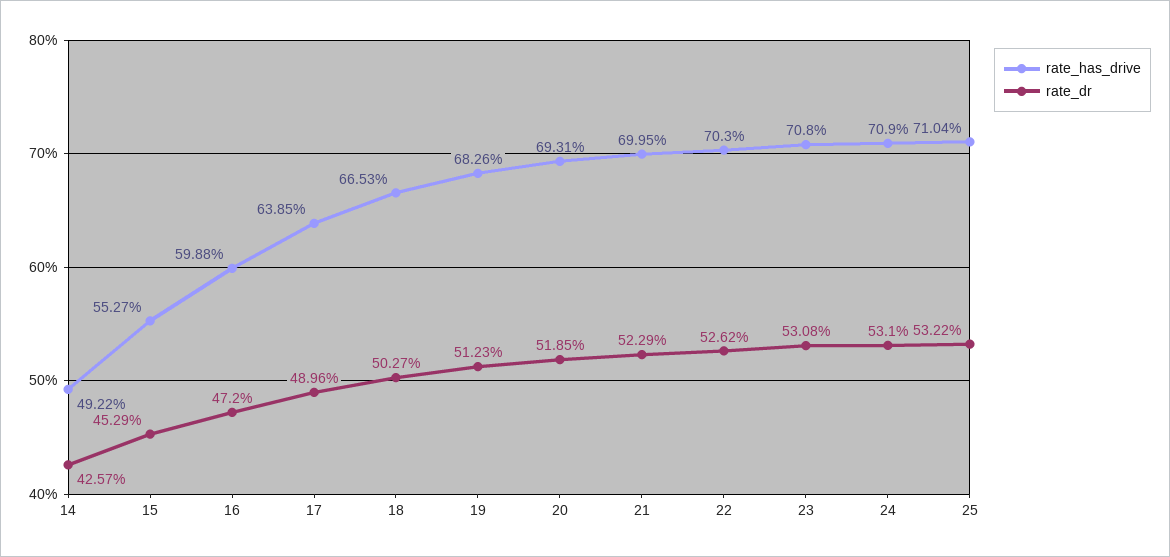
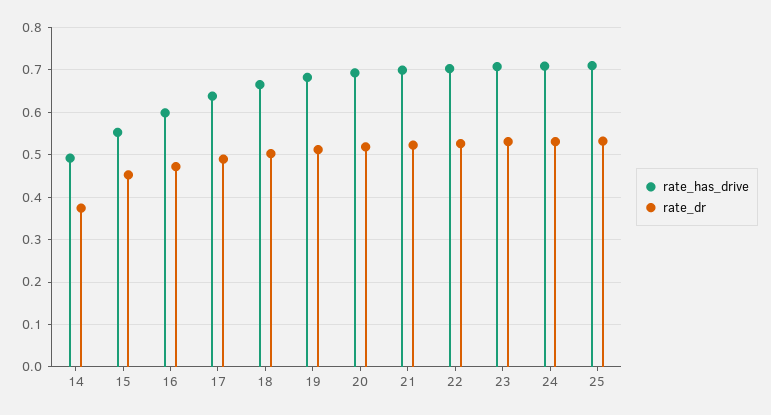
rate_dr, 14: 0.4257 -> 0.38

